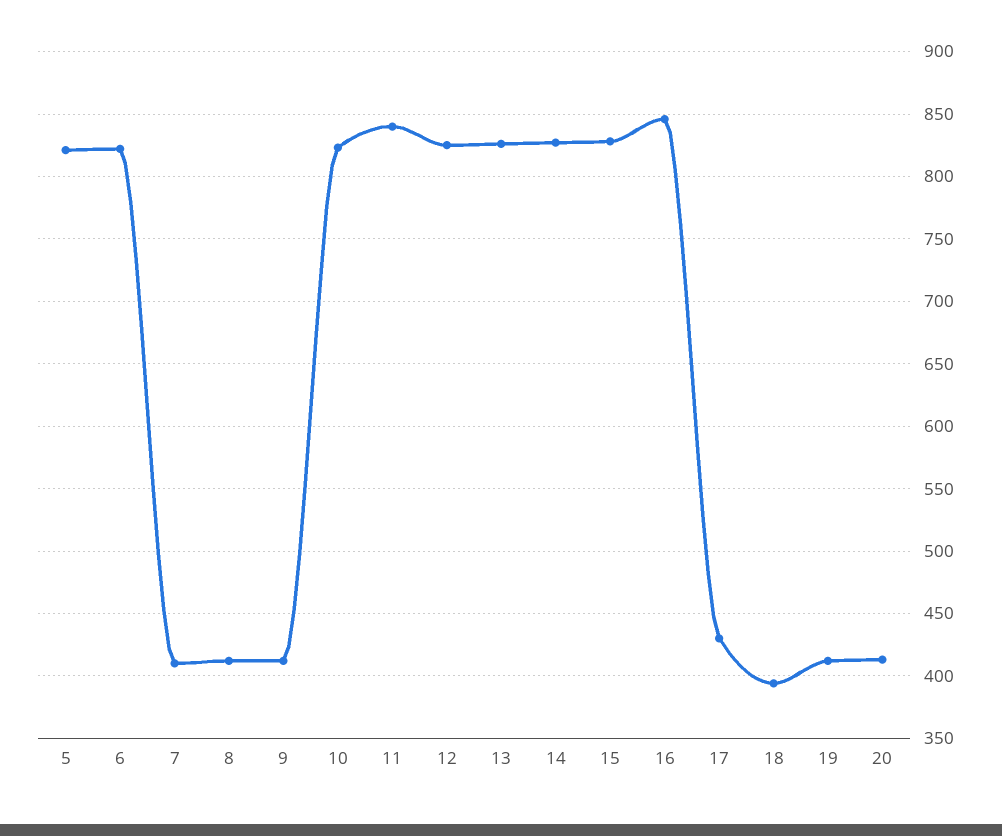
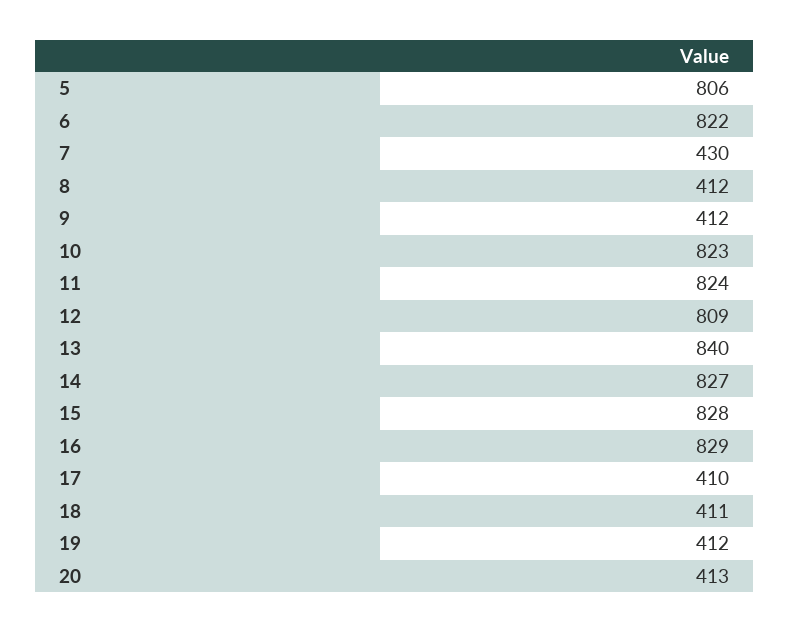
5: 820 -> 806
7: 410 -> 430
11: 840 -> 824
12: 825 -> 809
13: 825 -> 840
16: 845 -> 829
17: 430 -> 410
18: 395 -> 411

